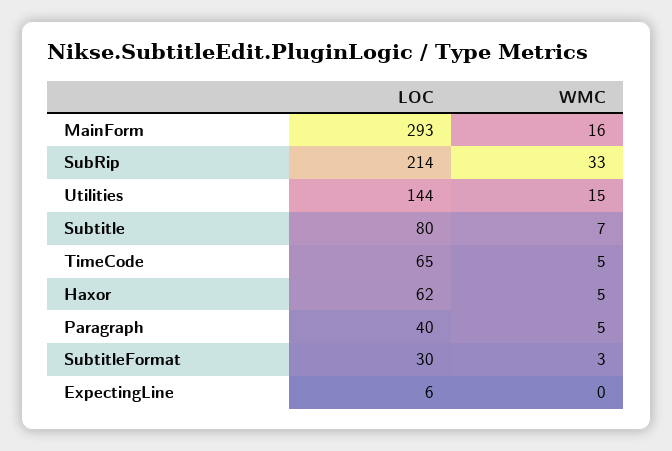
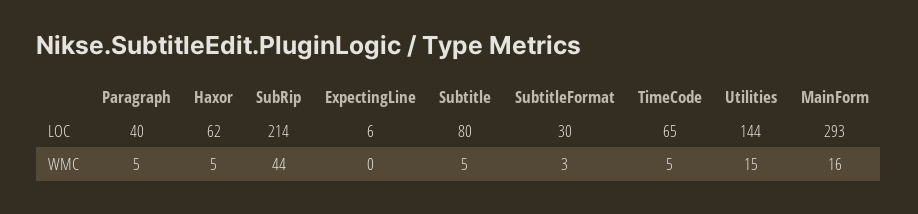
WMC, SubRip: 33 -> 44
WMC, Subtitle: 7 -> 5

